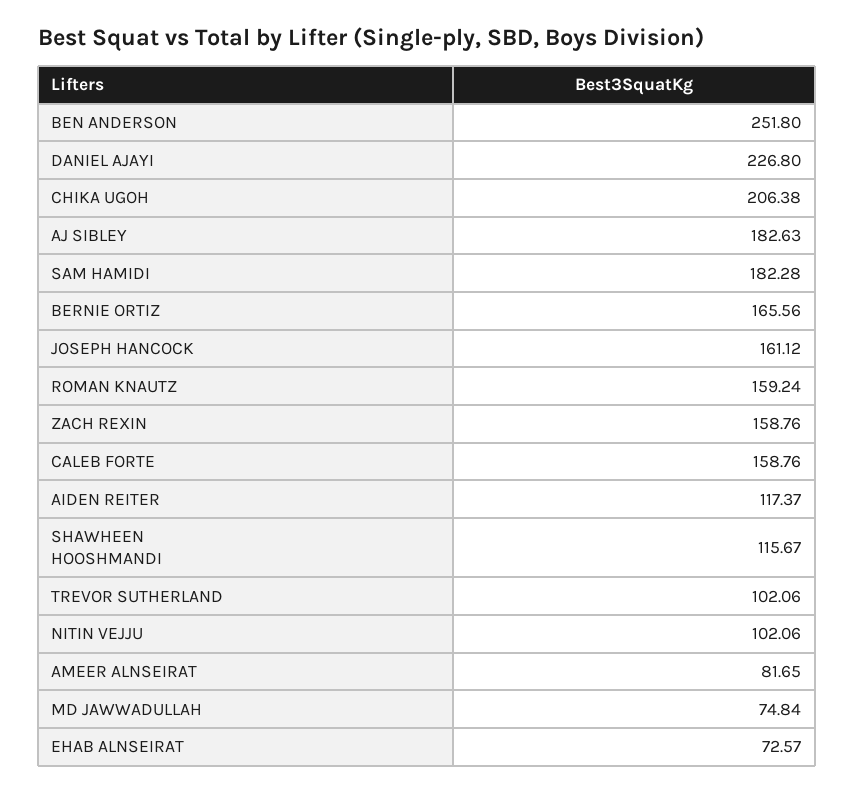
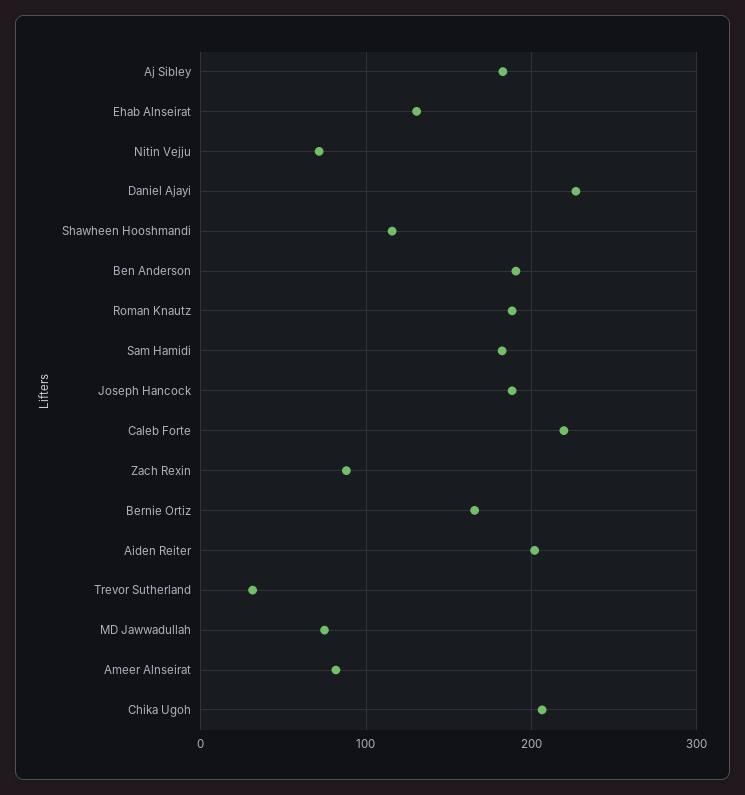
BEN ANDERSON: 251.8 -> 190
JOSEPH HANCOCK: 161.12 -> 190
ROMAN KNAUTZ: 159.24 -> 190
ZACH REXIN: 158.76 -> 90
CALEB FORTE: 158.76 -> 220
AIDEN REITER: 117.37 -> 200
TREVOR SUTHERLAND: 102.06 -> 30
NITIN VEJJU: 102.06 -> 70
EHAB ALNSEIRAT: 72.57 -> 130

